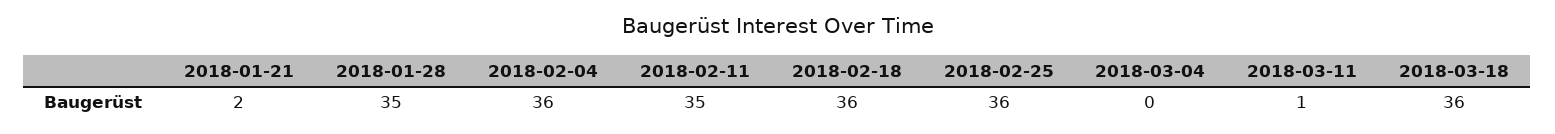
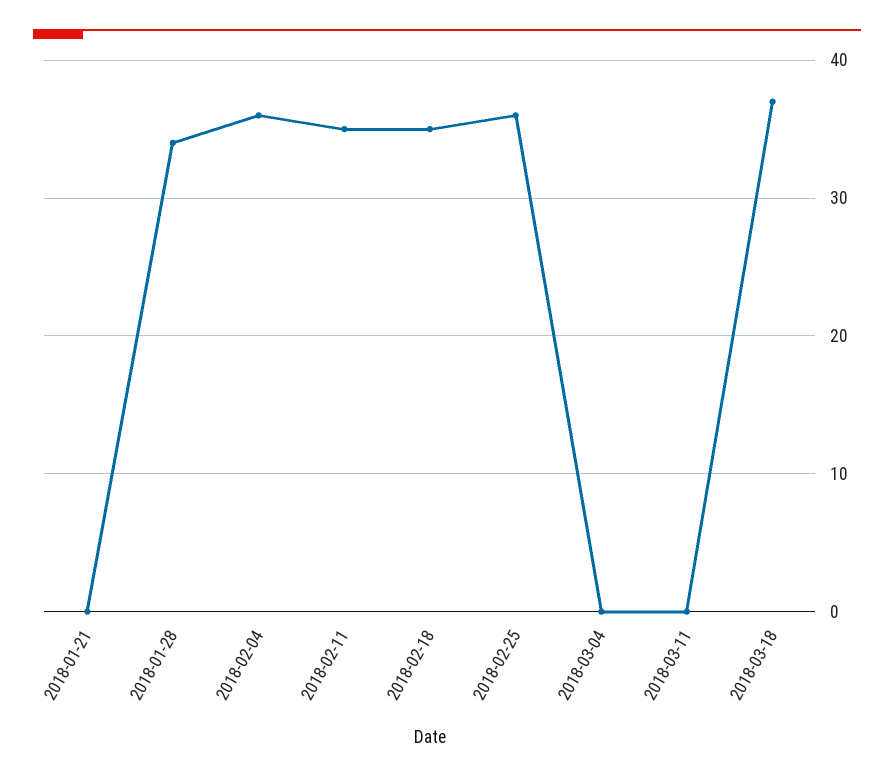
2018-01-21: 2 -> 0
2018-01-28: 35 -> 34
2018-02-18: 36 -> 35
2018-03-11: 1 -> 0
2018-03-18: 36 -> 37

